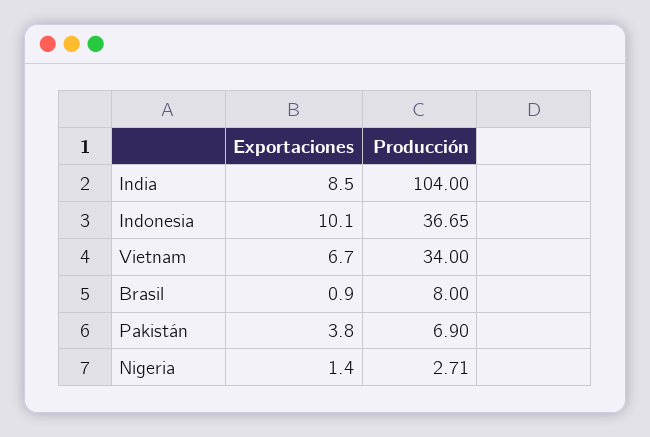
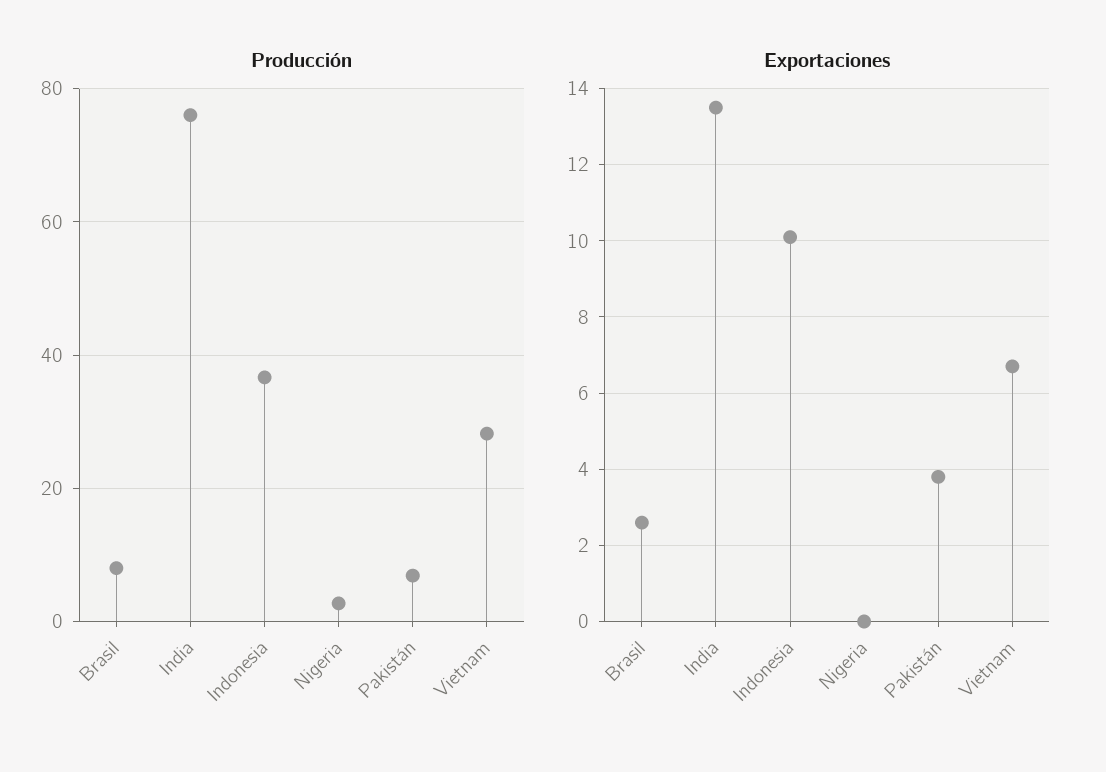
Exportaciones, India: 8.5 -> 13.5
Producción, India: 104 -> 76
Producción, Vietnam: 34 -> 28
Exportaciones, Brasil: 0.9 -> 2.5
Exportaciones, Nigeria: 1.4 -> 0

